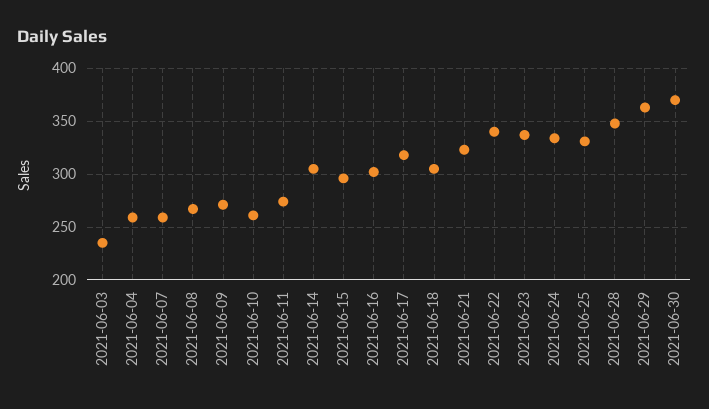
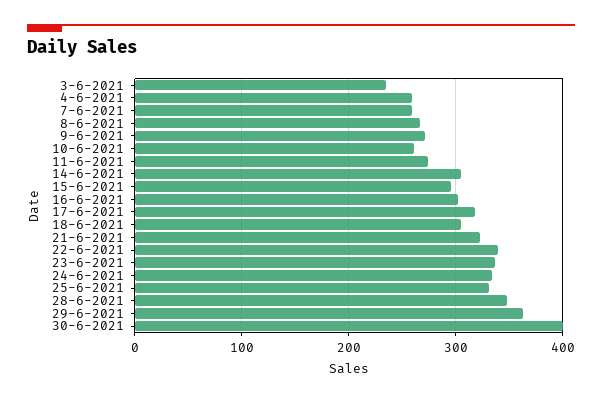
2021-06-30: 370 -> 400

